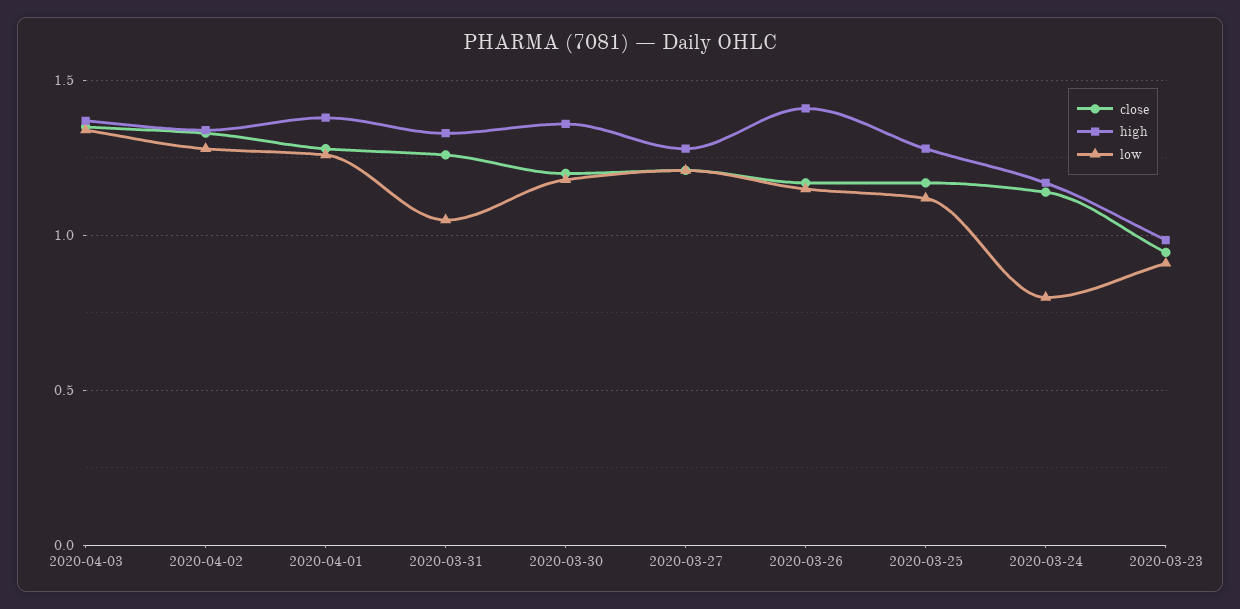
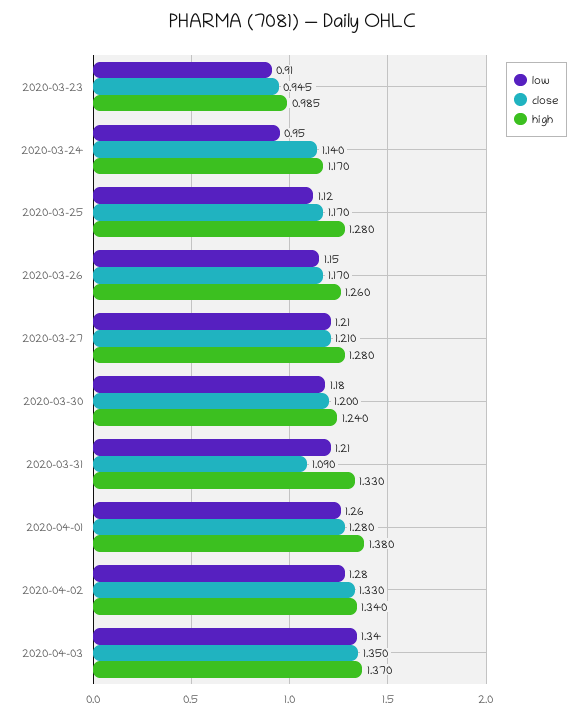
close, 2020-03-31: 1.25 -> 1.09
low, 2020-03-31: 1.05 -> 1.21
high, 2020-03-30: 1.35 -> 1.24
high, 2020-03-26: 1.4 -> 1.26
low, 2020-03-24: 0.8 -> 0.95

